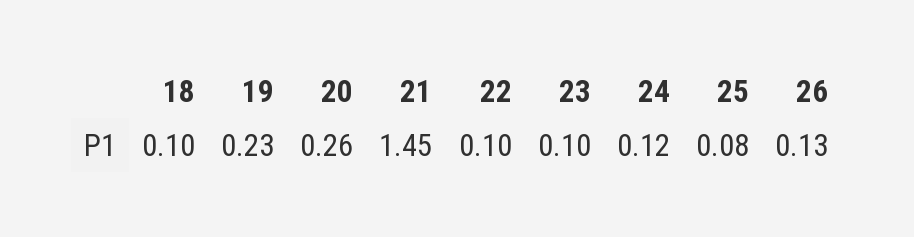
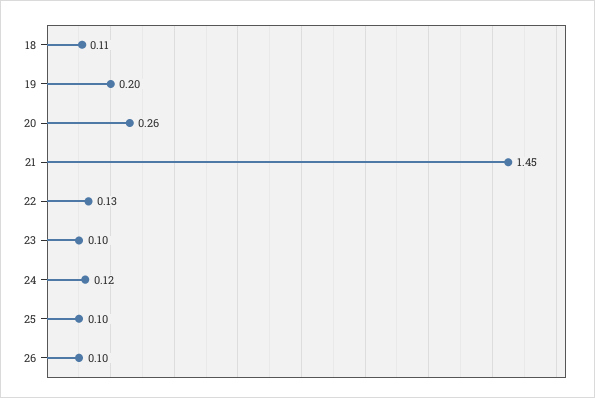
18: 0.1 -> 0.11
19: 0.23 -> 0.2
22: 0.1 -> 0.13
25: 0.08 -> 0.1
26: 0.13 -> 0.1

